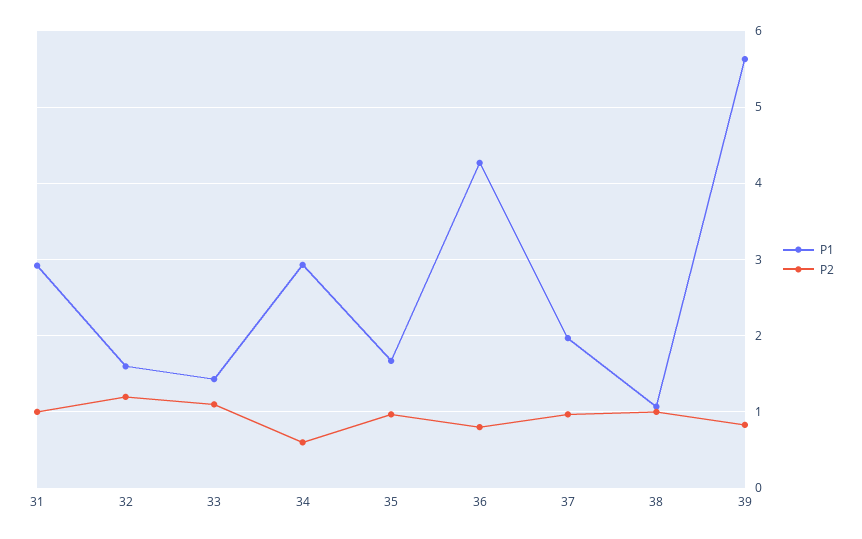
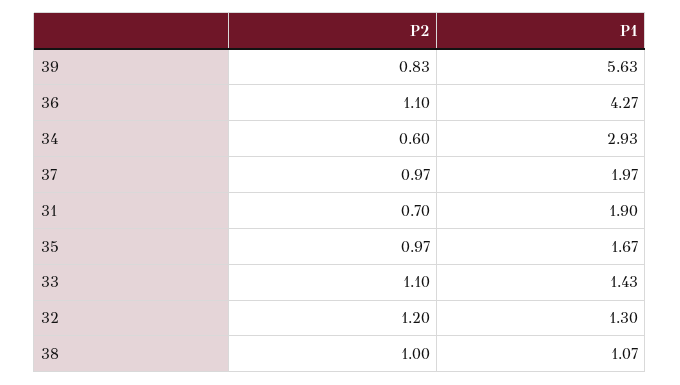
P1, 31: 2.9 -> 1.9
P2, 31: 1 -> 0.7
P1, 32: 1.6 -> 1.3
P2, 36: 0.8 -> 1.1

